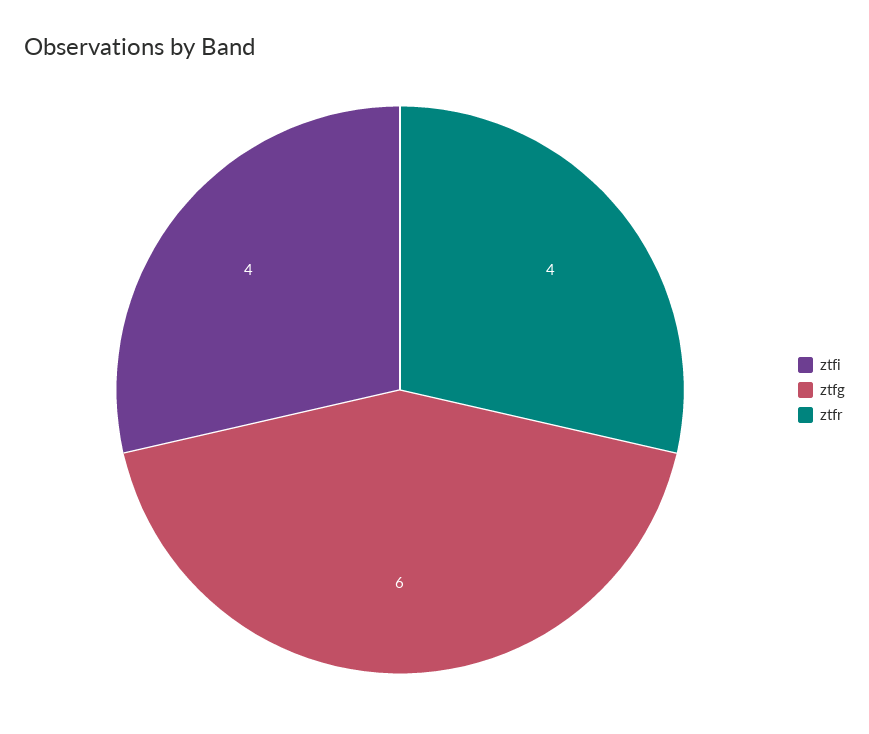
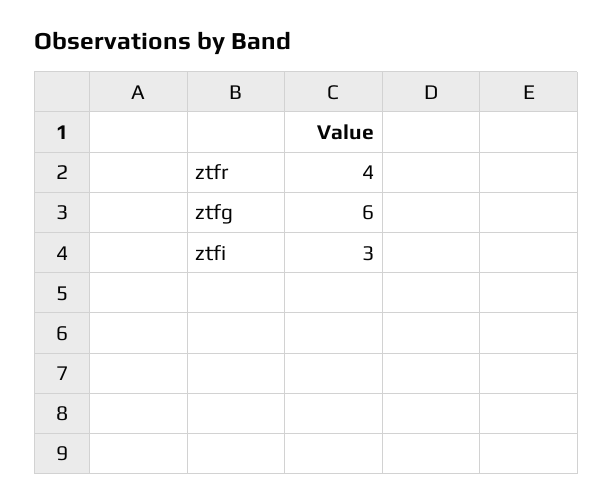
ztfi: 4 -> 3

